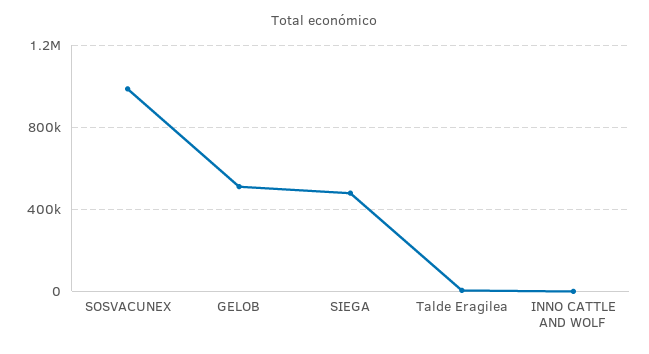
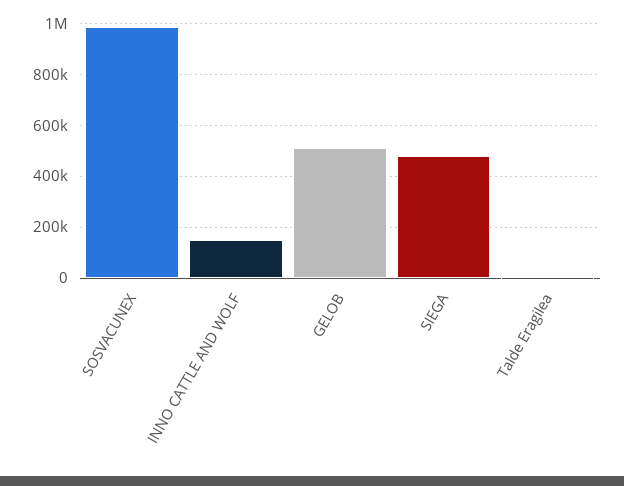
INNO CATTLE AND WOLF: 0 -> 150000

